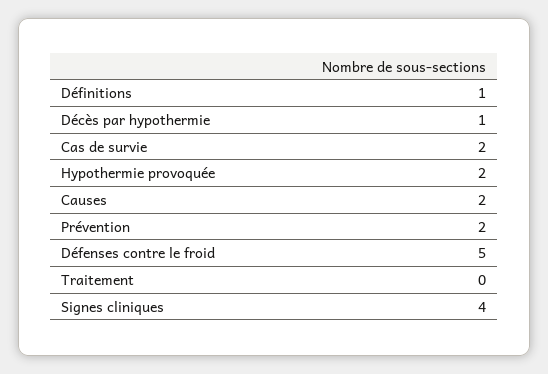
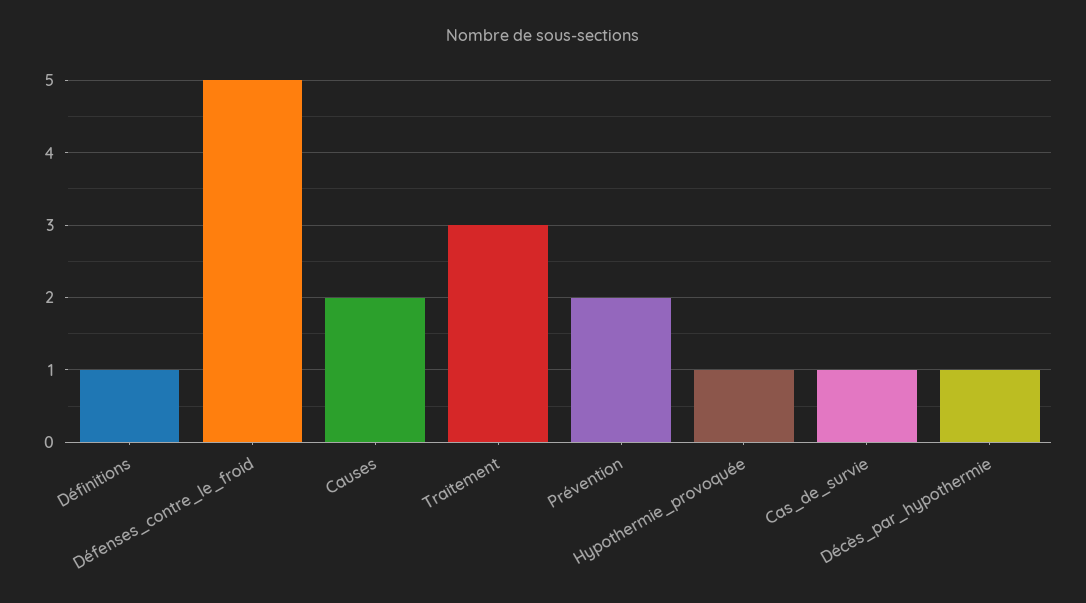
Cas de survie: 2 -> 1
Hypothermie provoquée: 2 -> 1
Traitement: 0 -> 3
Signes cliniques: 4 -> none

